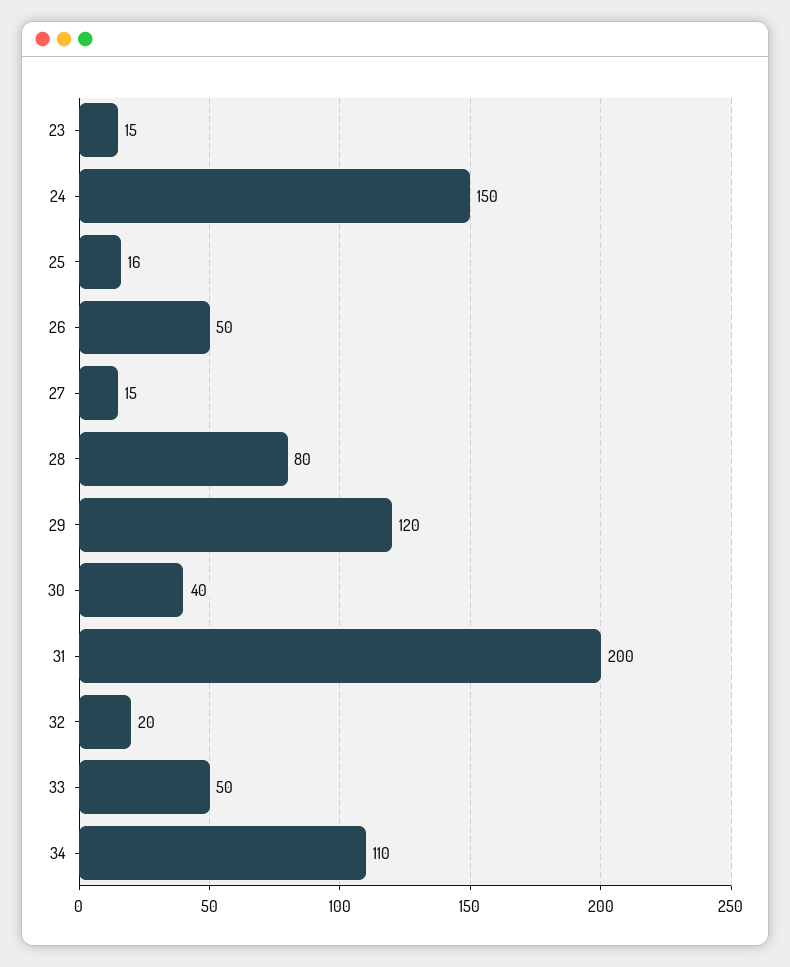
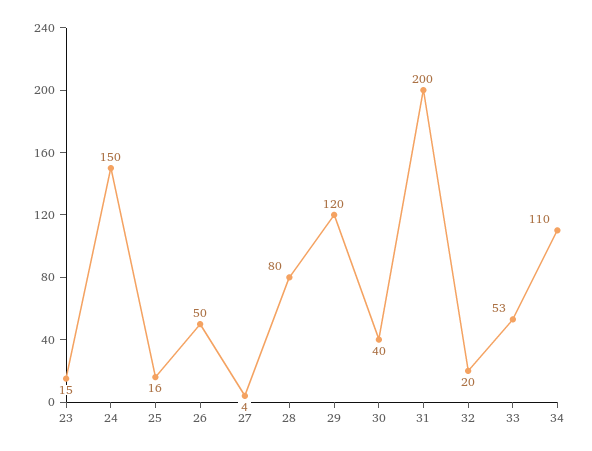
27: 15 -> 4
33: 50 -> 53

